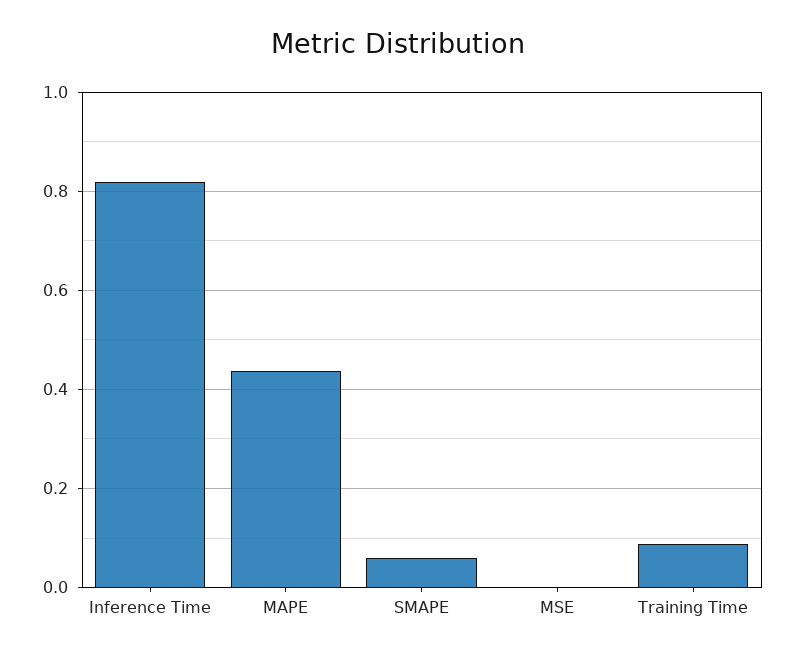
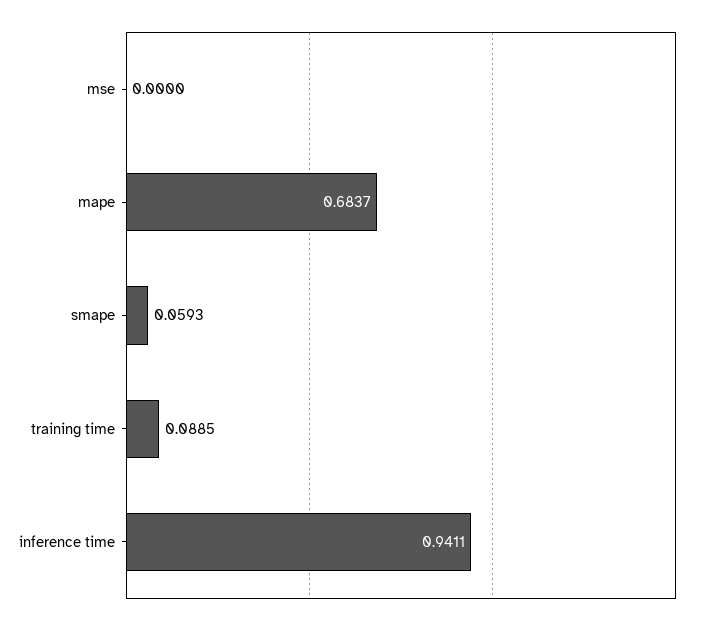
Inference Time: 0.82 -> 0.9411
MAPE: 0.44 -> 0.6837

